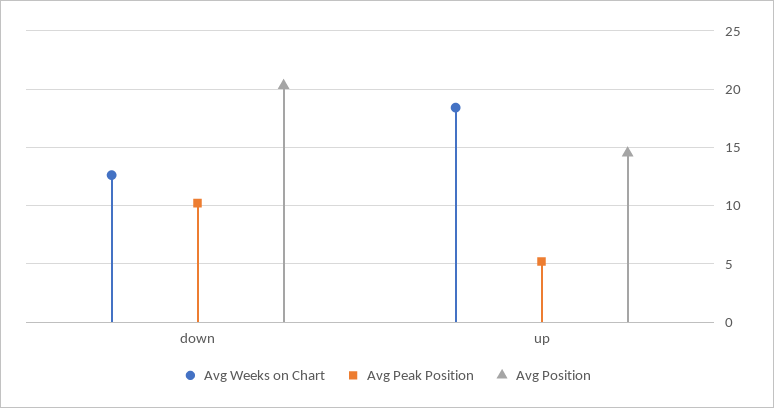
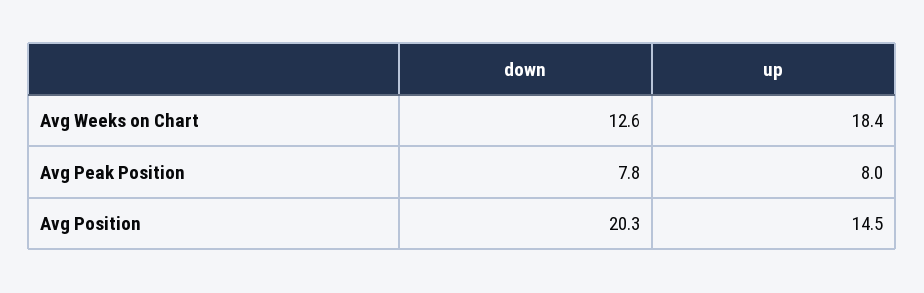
Avg Peak Position, down: 10 -> 7.8
Avg Peak Position, up: 5 -> 8

